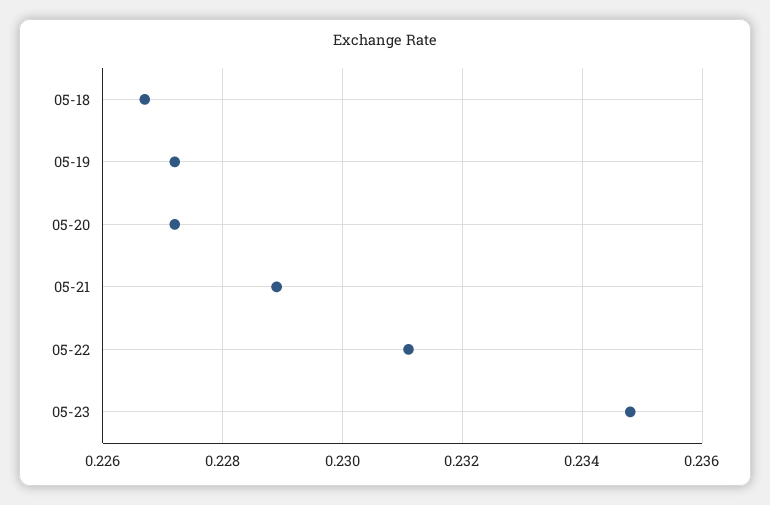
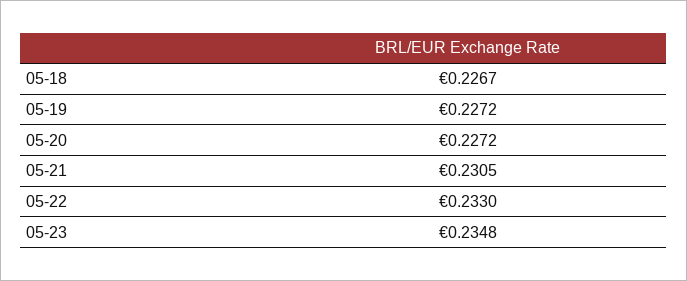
05-21: 0.229 -> 0.2305
05-22: 0.231 -> 0.233

